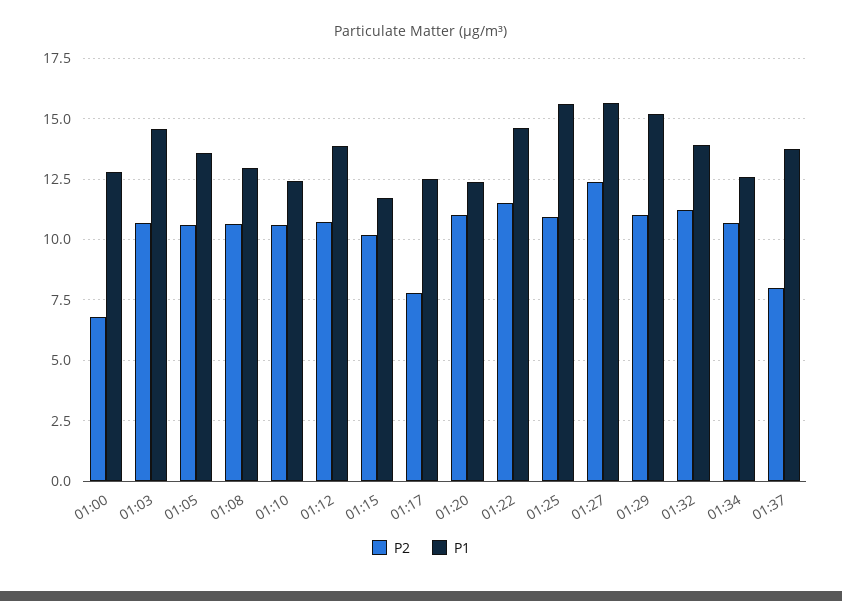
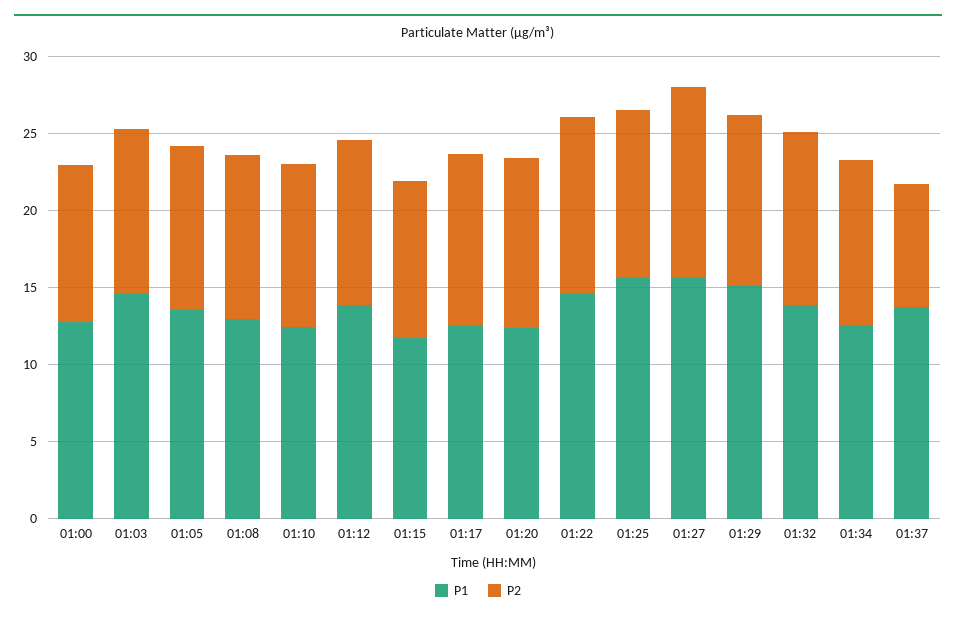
P2, 01:00: 6.75 -> 10
P2, 01:17: 7.75 -> 11

